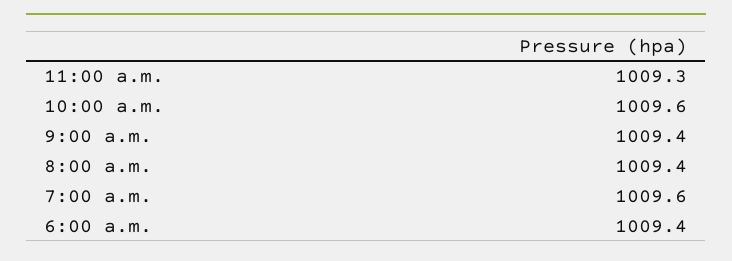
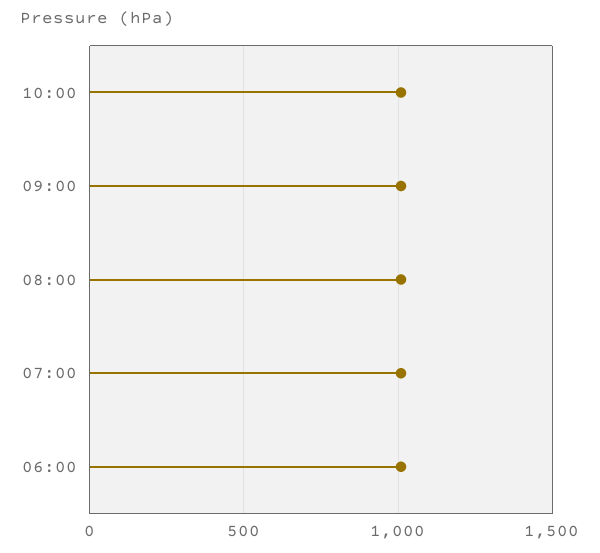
11:00 a.m.: 1009.3 -> none

